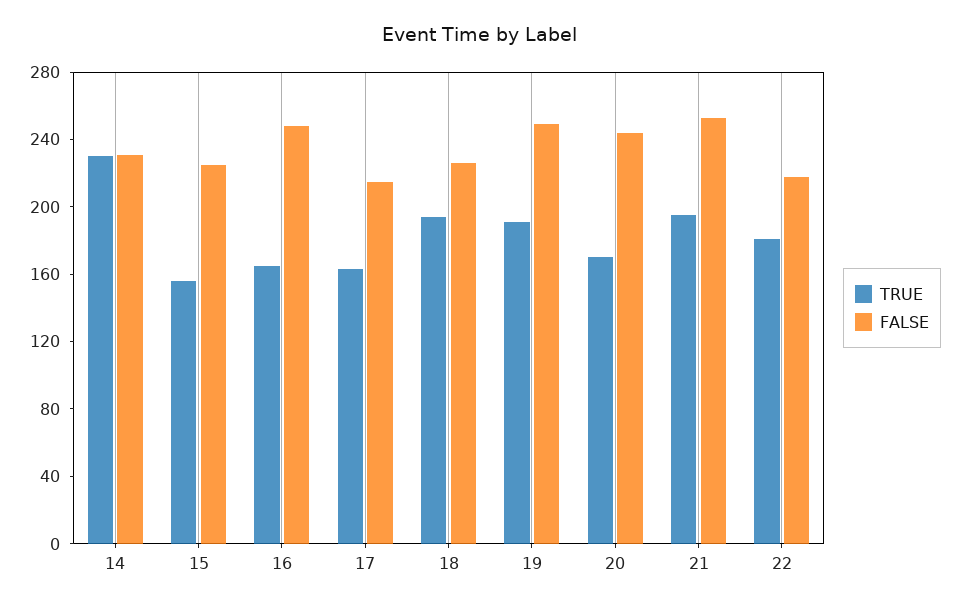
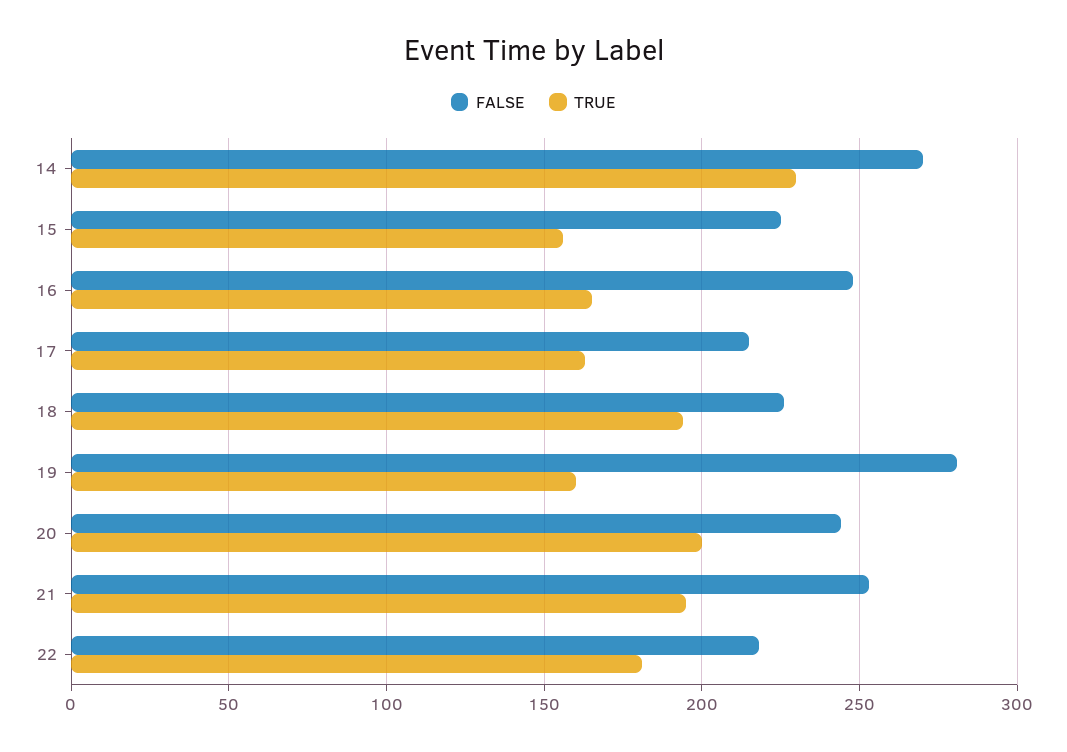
FALSE, 14: 230 -> 270
TRUE, 19: 190 -> 160
FALSE, 19: 250 -> 280
TRUE, 20: 170 -> 200

